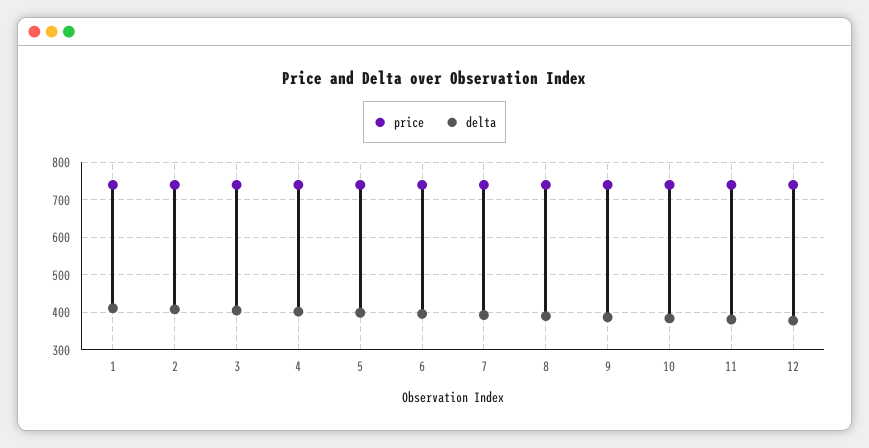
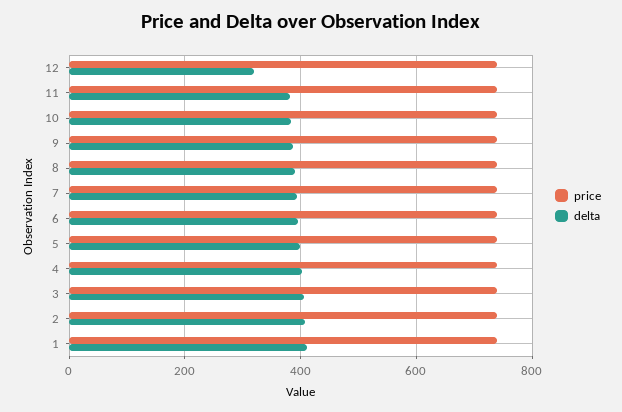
delta, 12: 380 -> 320

